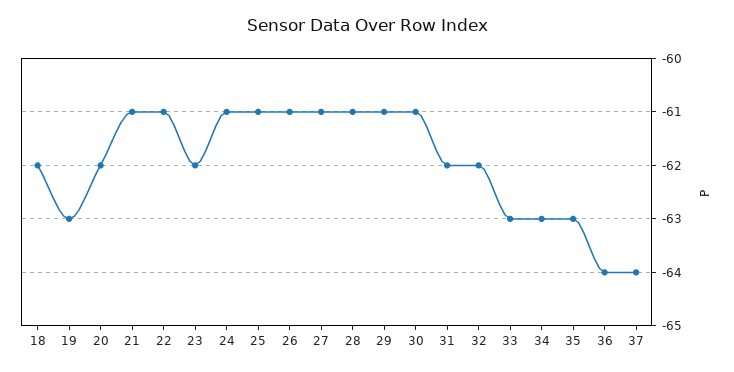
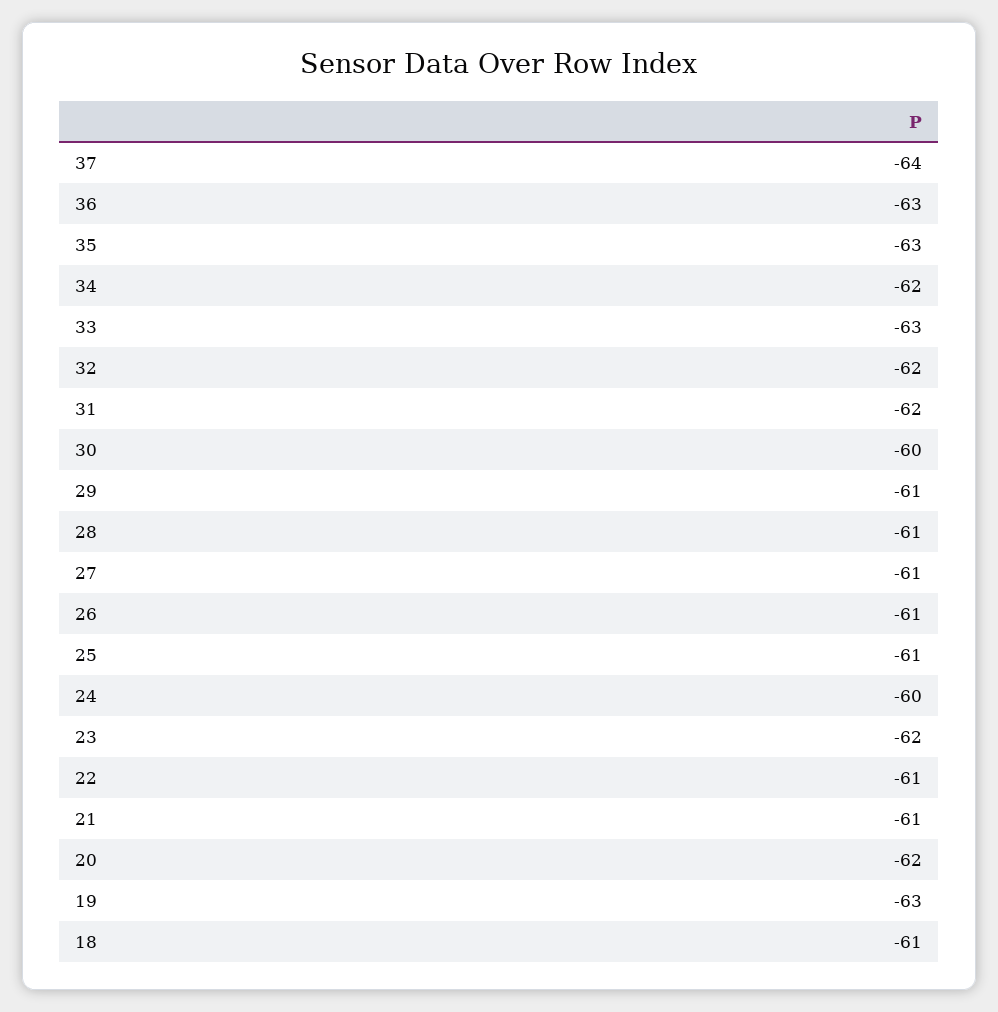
18: -62 -> -61
24: -61 -> -60
30: -61 -> -60
34: -63 -> -62
36: -64 -> -63

